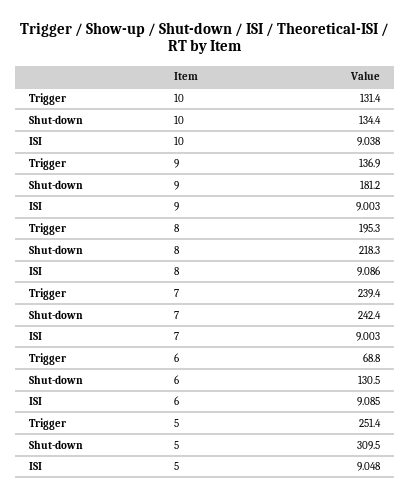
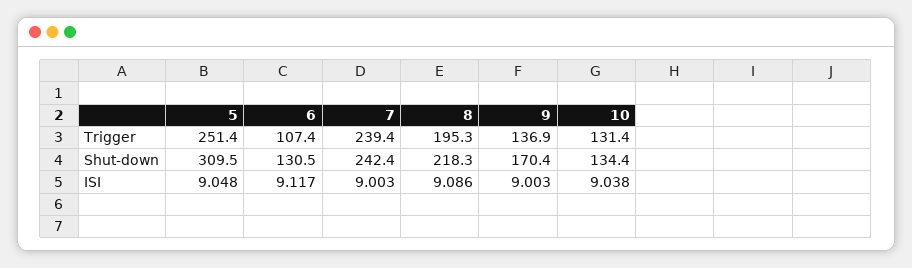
Shut-down, 9: 181.2 -> 170.4
Trigger, 6: 68.8 -> 107.4
ISI, 6: 9.085 -> 9.117

